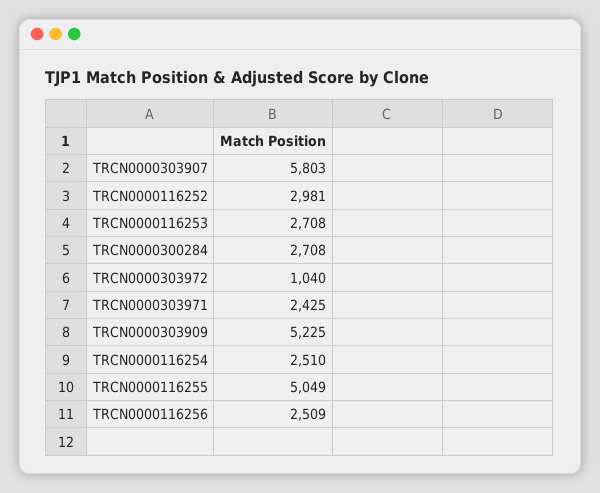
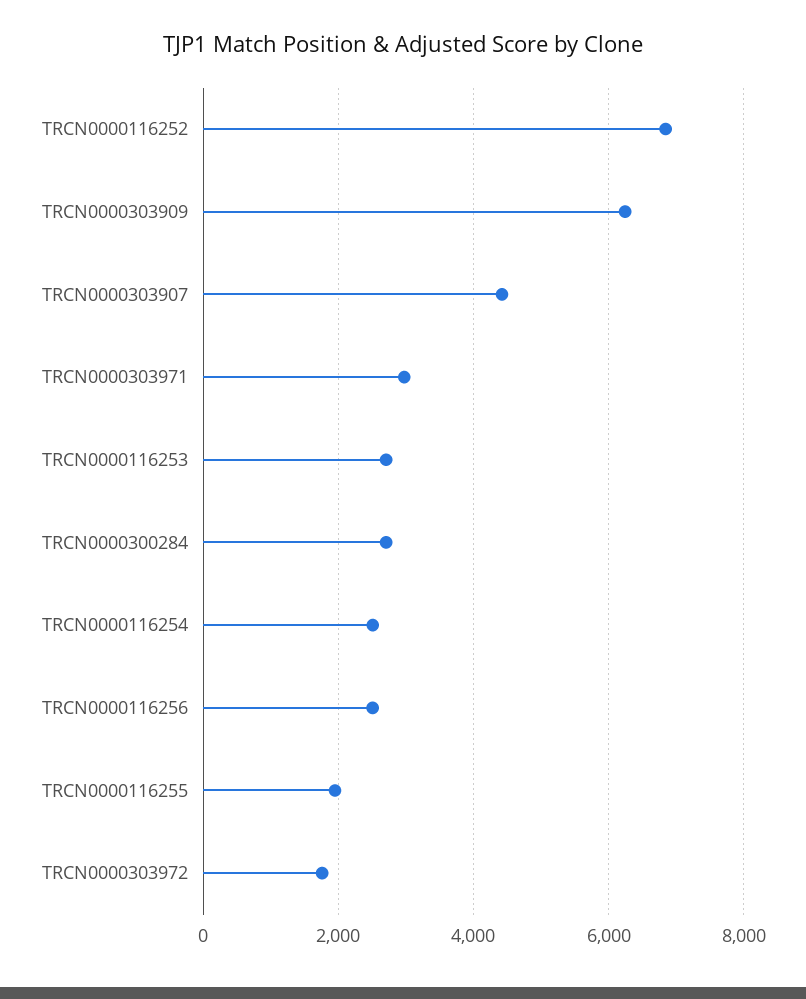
TRCN0000303907: 5803 -> 4400
TRCN0000116252: 2981 -> 6800
TRCN0000303972: 1040 -> 1800
TRCN0000303971: 2425 -> 3000
TRCN0000303909: 5225 -> 6200
TRCN0000116255: 5049 -> 2000

